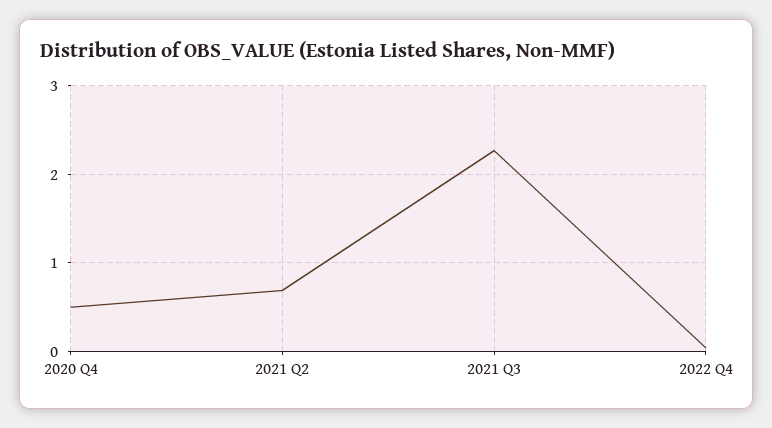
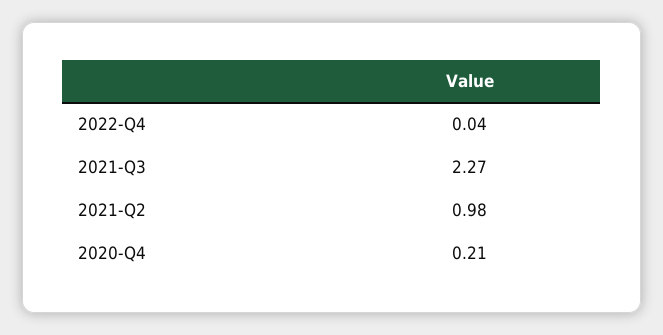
2020 Q4: 0.5 -> 0.21
2021 Q2: 0.7 -> 0.98

